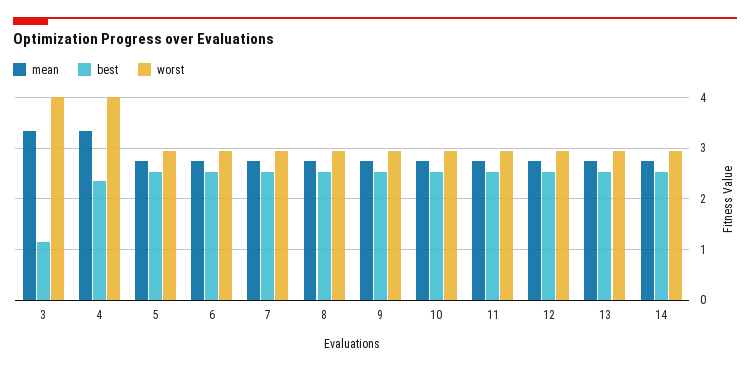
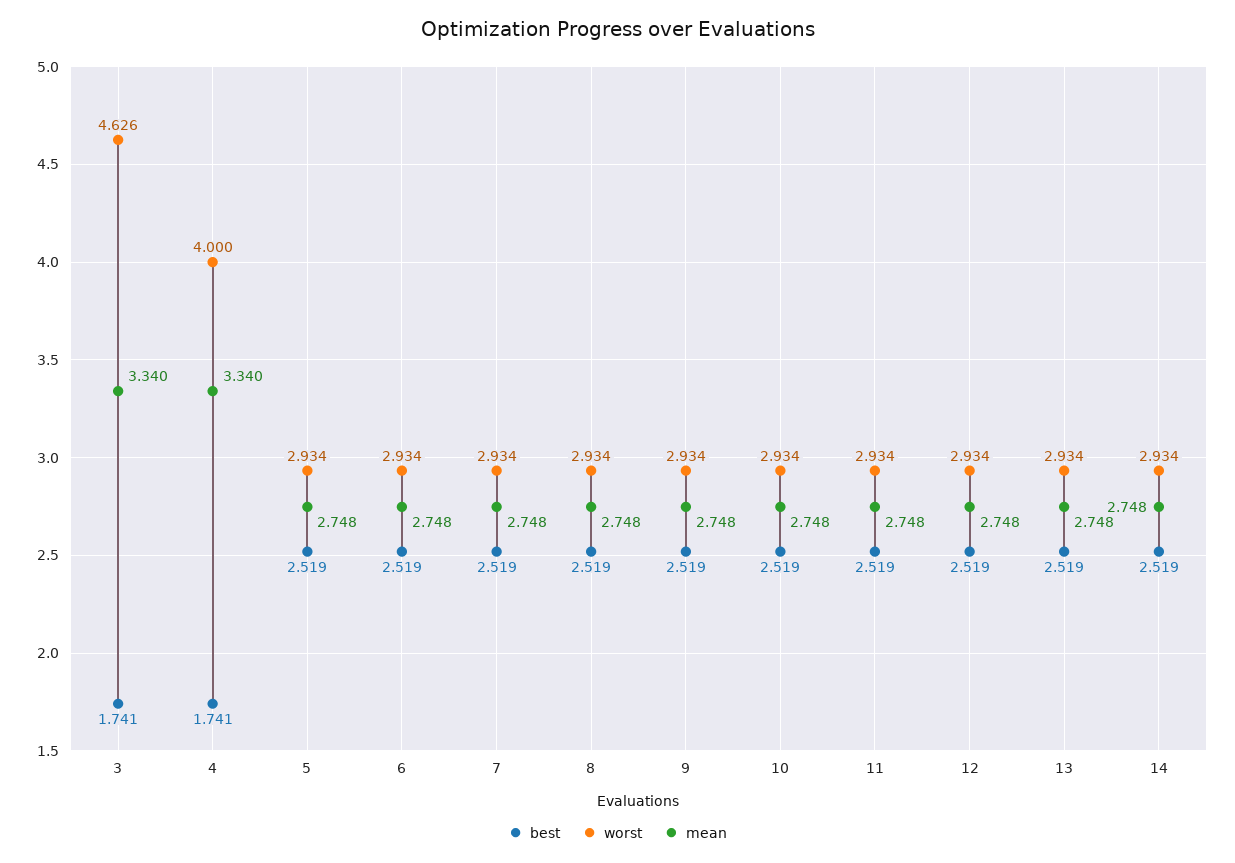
best, 3: 1.2 -> 1.741
worst, 3: 4 -> 4.626
best, 4: 2.4 -> 1.741

